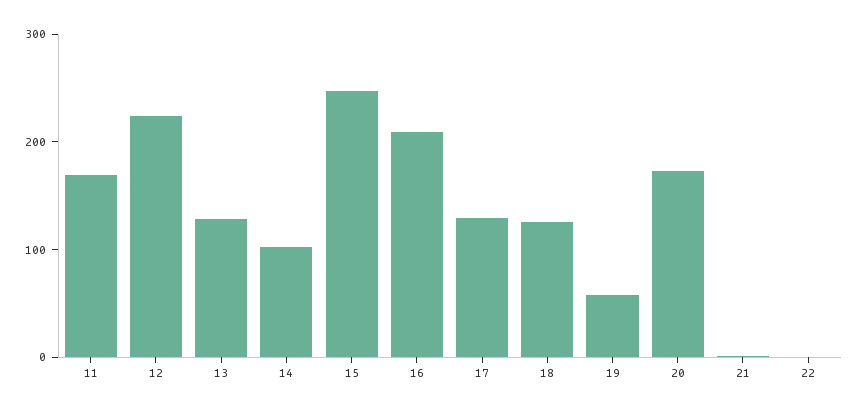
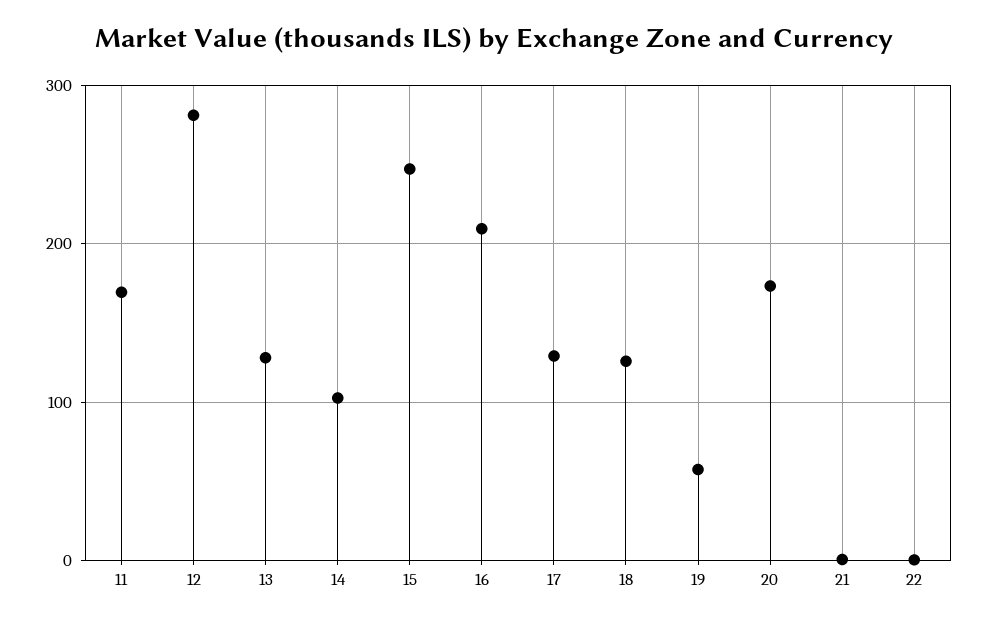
12: 220 -> 280

